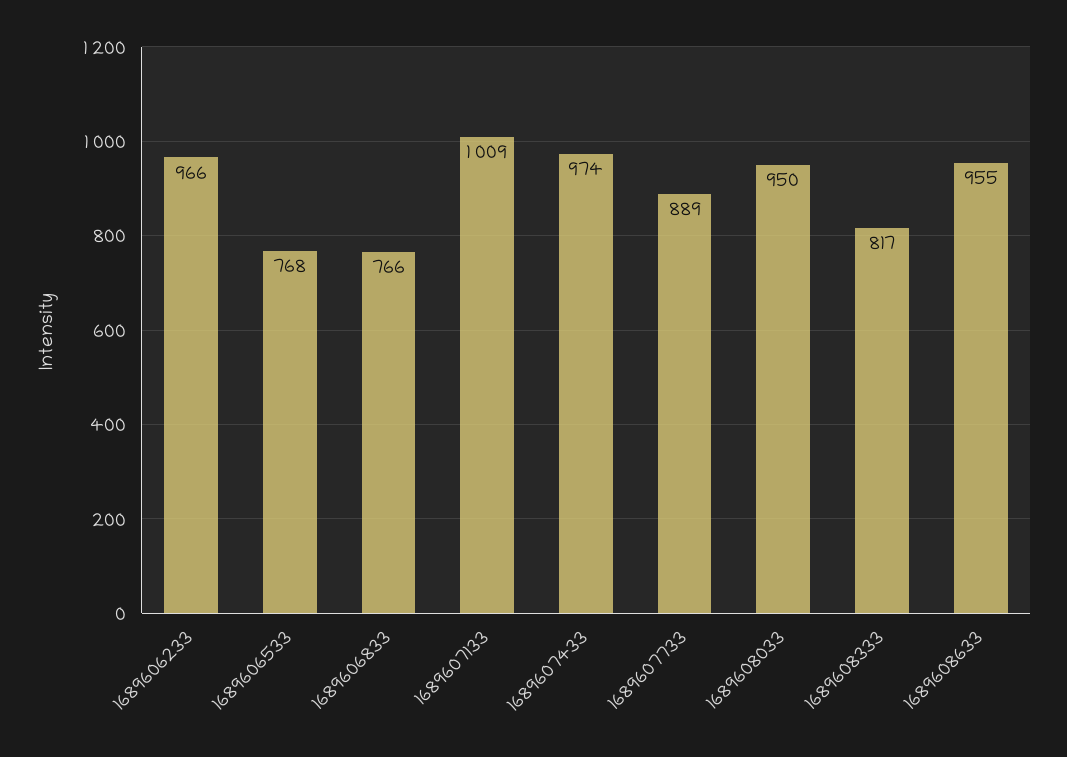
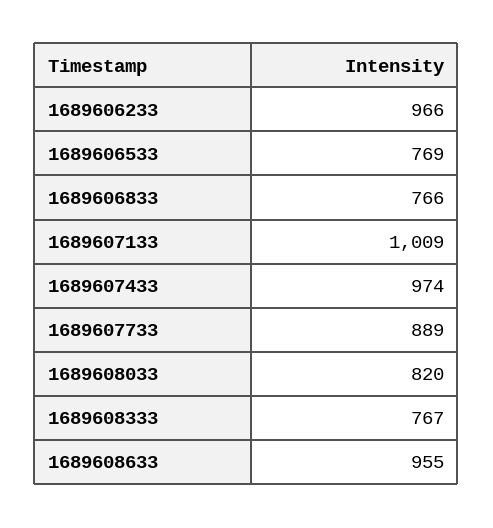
1689606533: 768 -> 769
1689608033: 950 -> 820
1689608333: 817 -> 767

